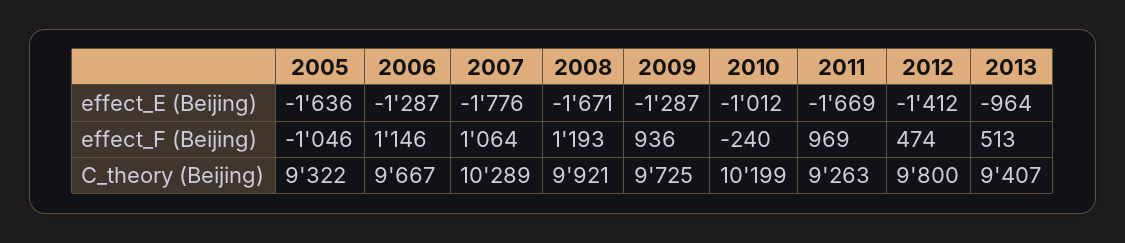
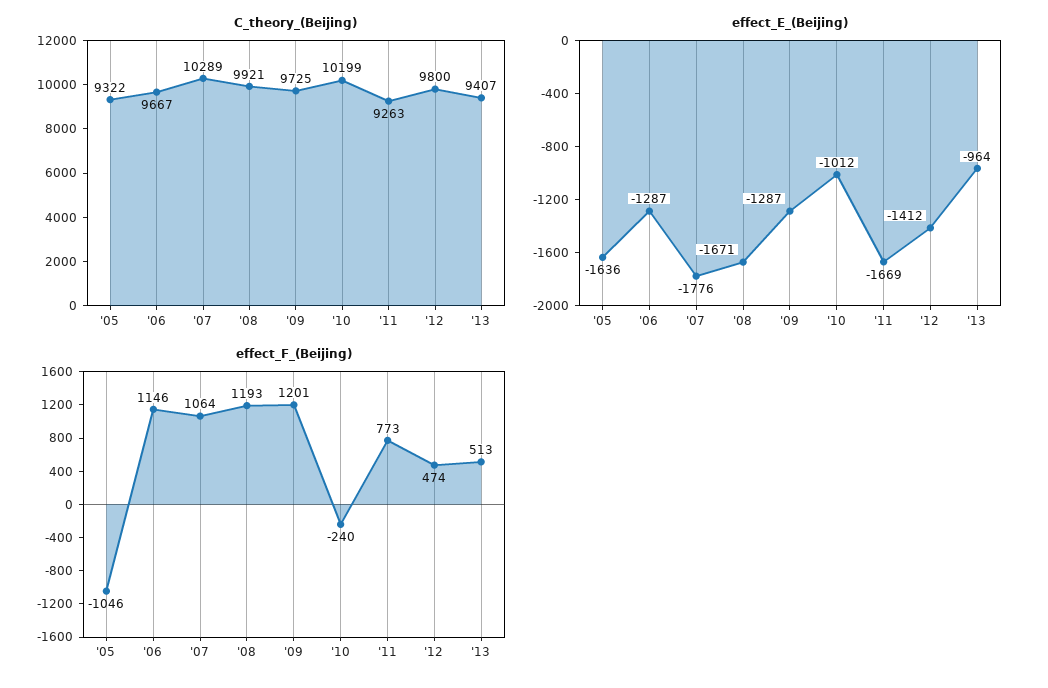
effect_F (Beijing), 2009: 936 -> 1201
effect_F (Beijing), 2011: 969 -> 773

